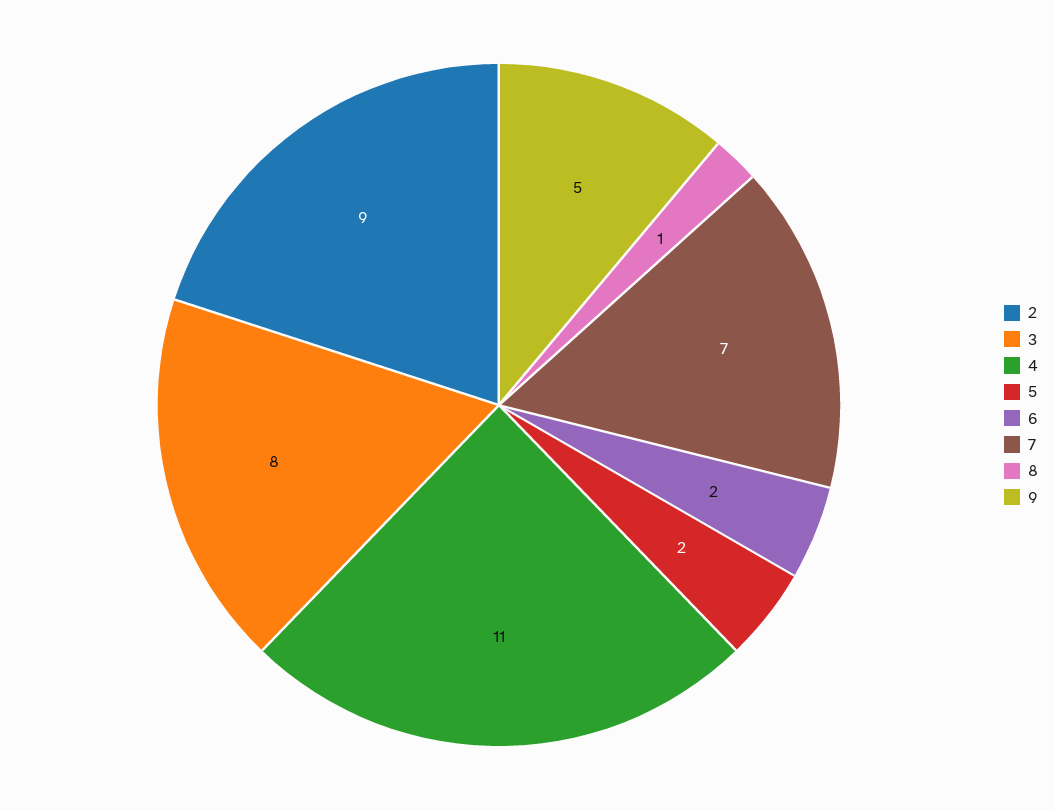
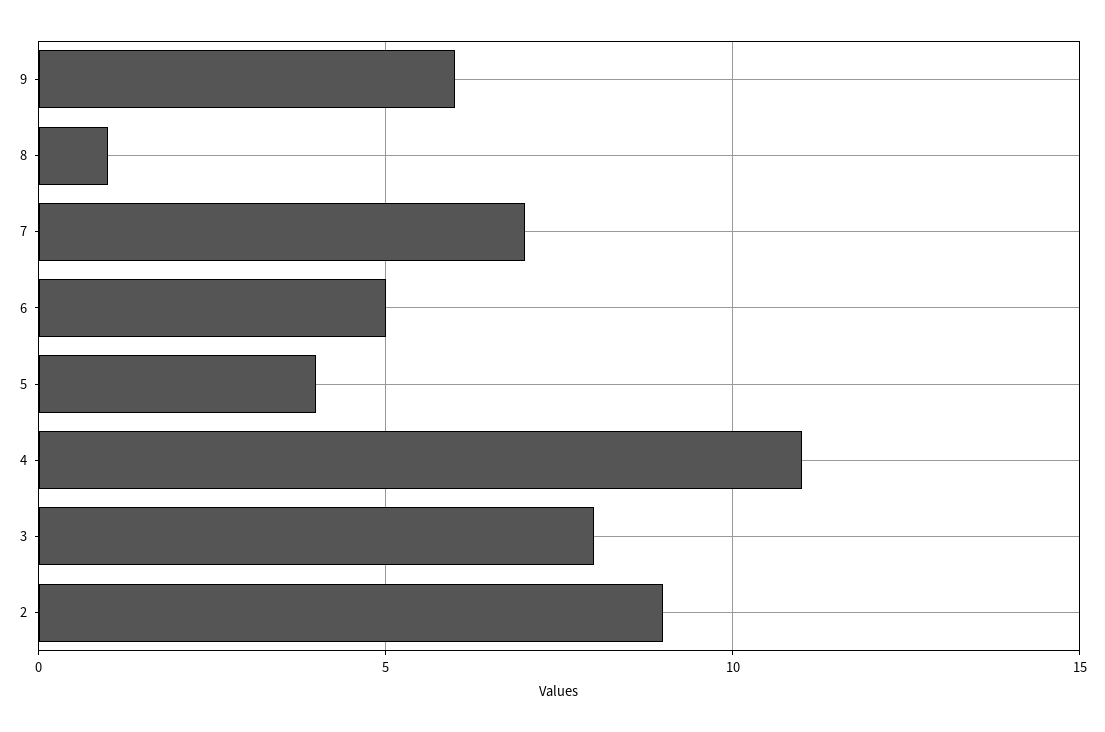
5: 2 -> 4
6: 2 -> 5
9: 5 -> 6

